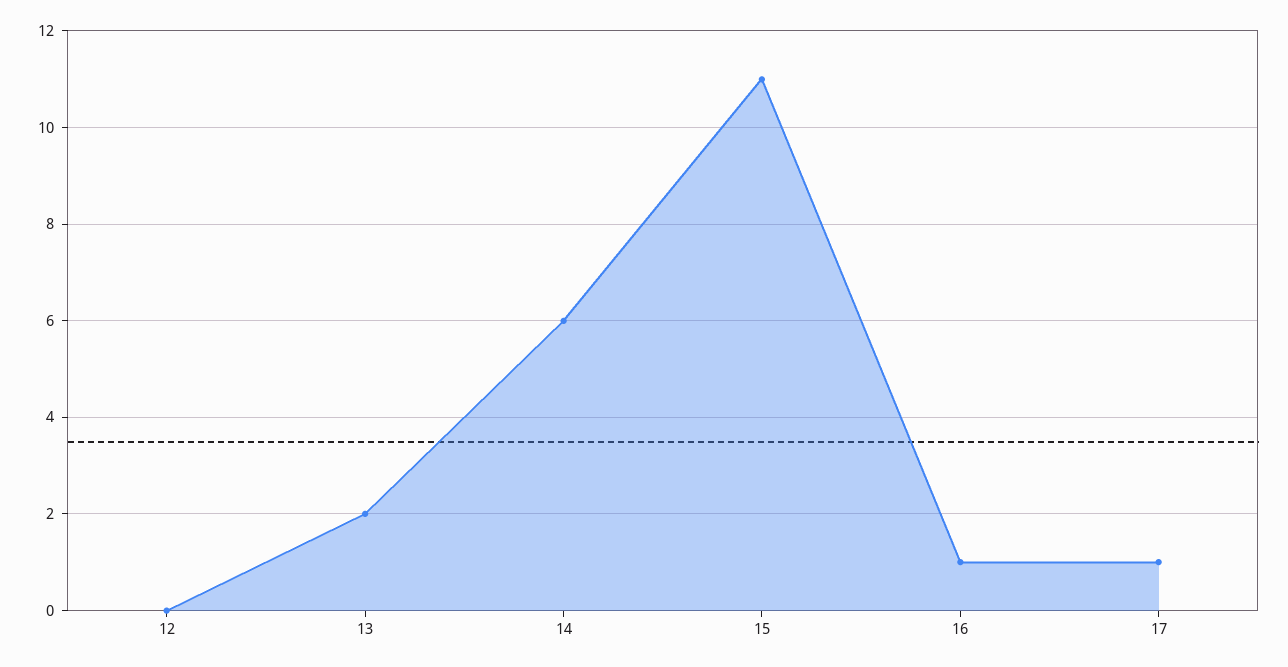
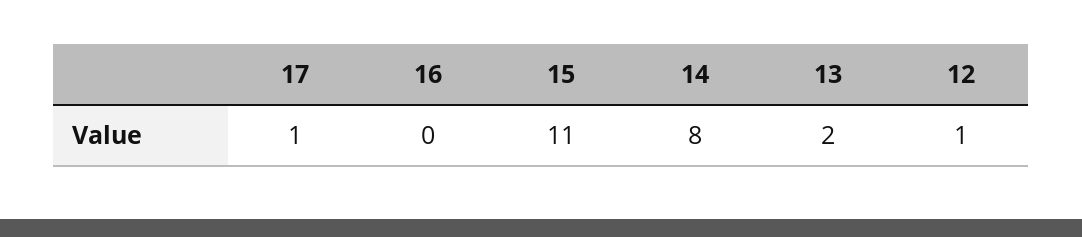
12: 0 -> 1
14: 6 -> 8
16: 1 -> 0

